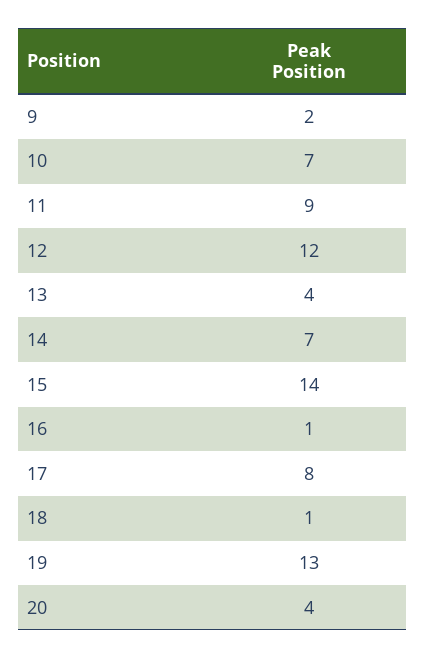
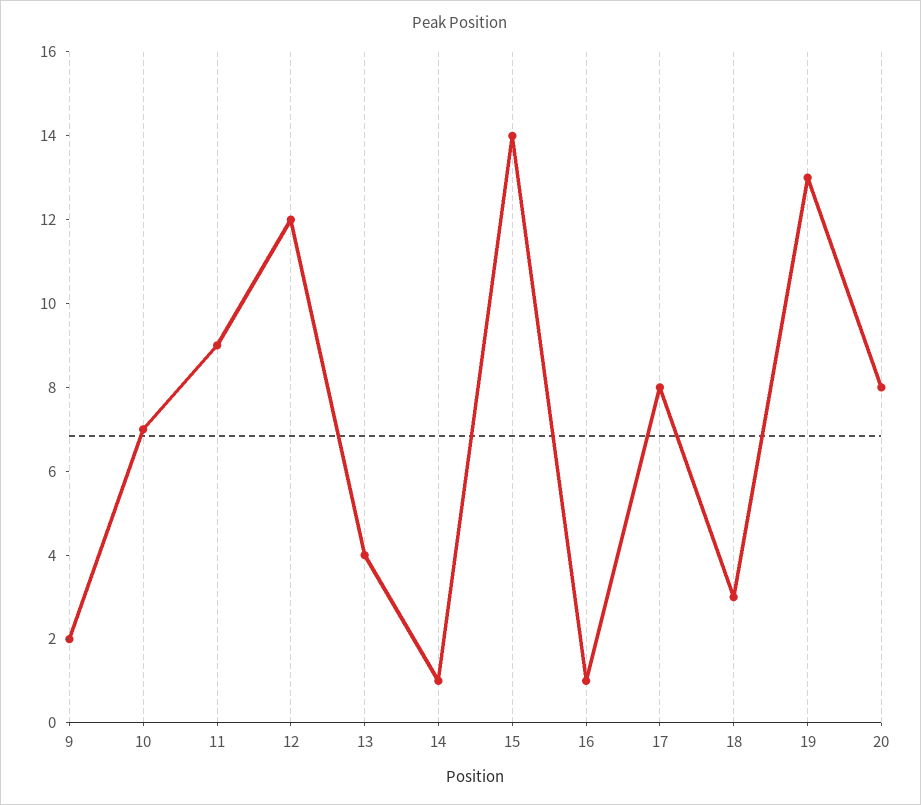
14: 7 -> 1
18: 1 -> 3
20: 4 -> 8

